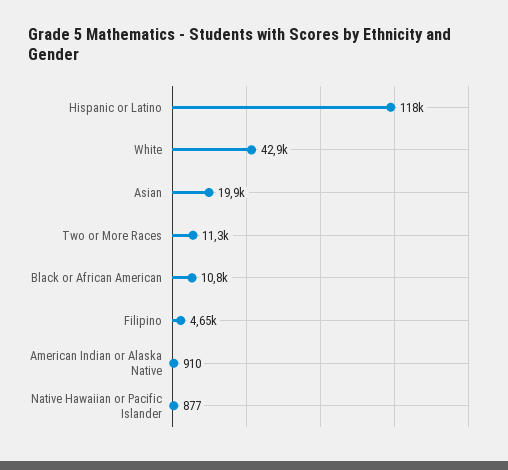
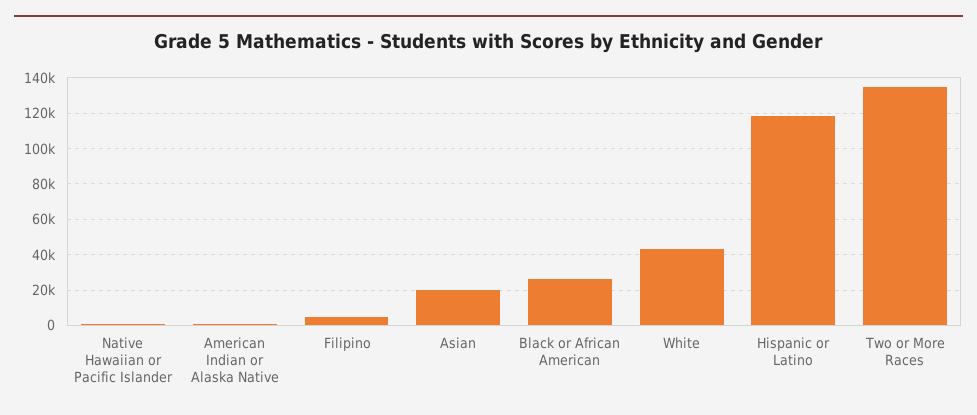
Two or More Races: 11300 -> 135000
Black or African American: 10800 -> 25000

